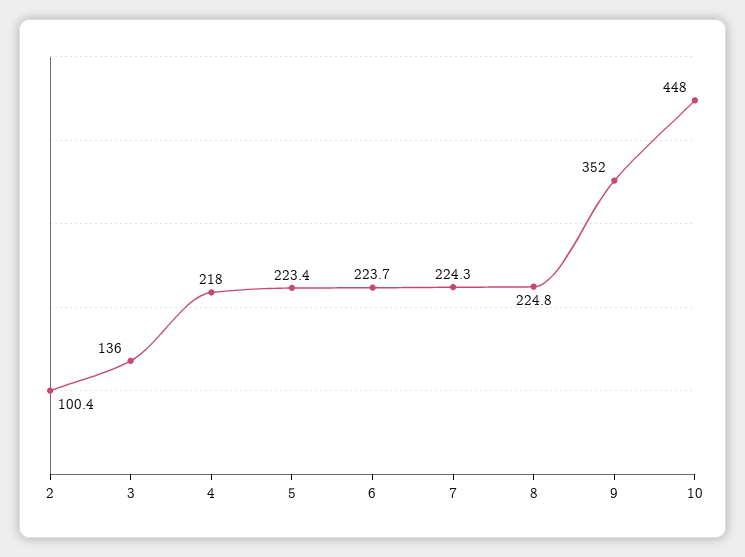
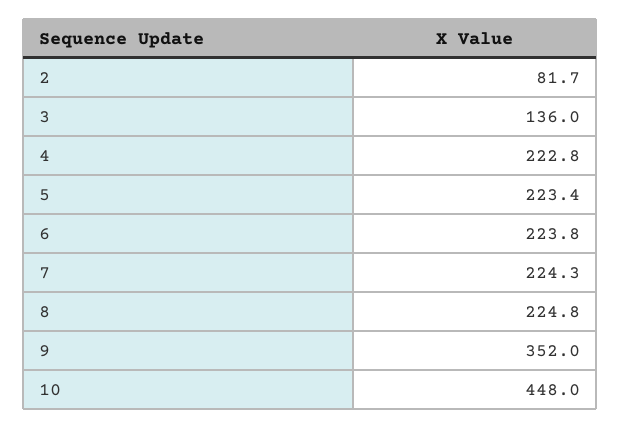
2: 100.4 -> 81.7
4: 218 -> 222.8
6: 223.7 -> 223.8

